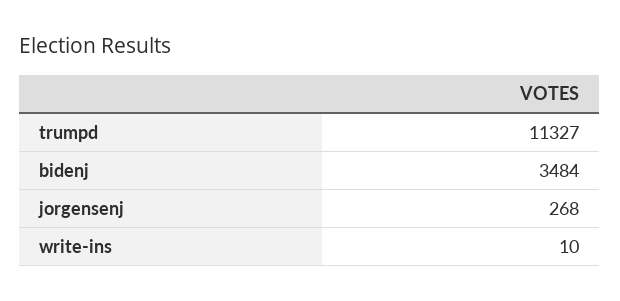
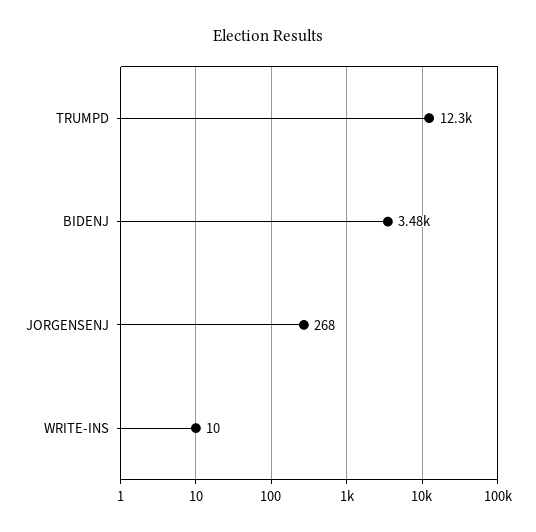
trumpd: 11327 -> 12300

